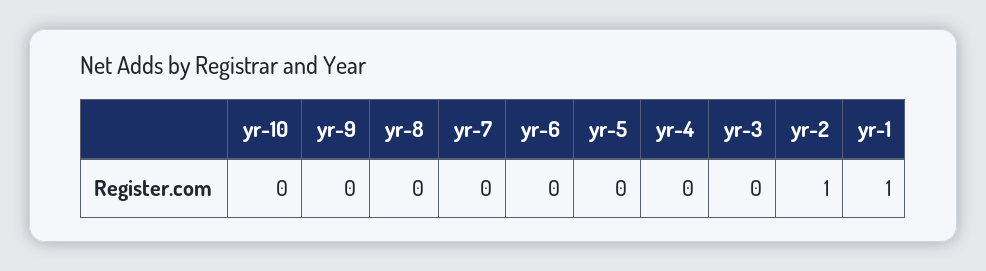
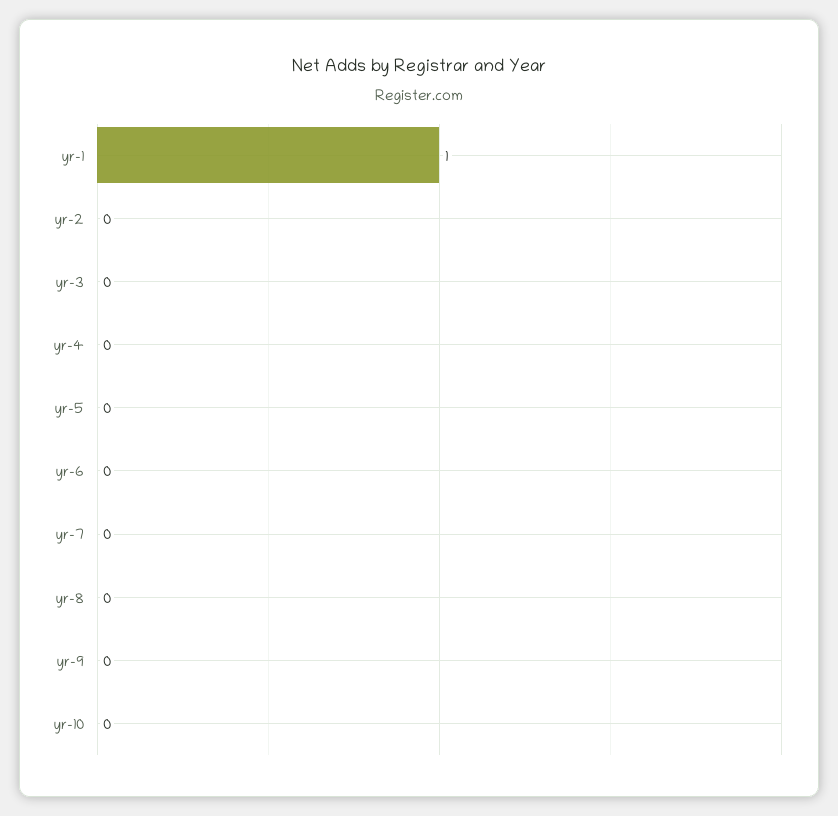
yr-2: 1 -> 0

